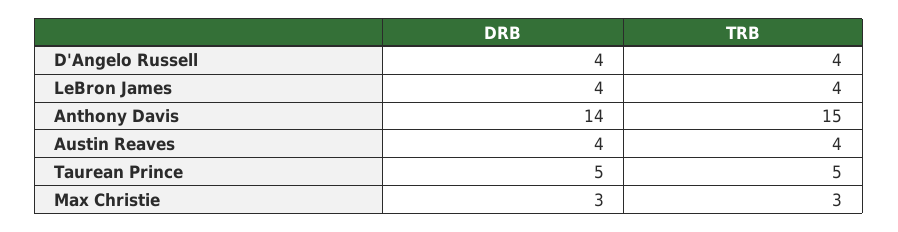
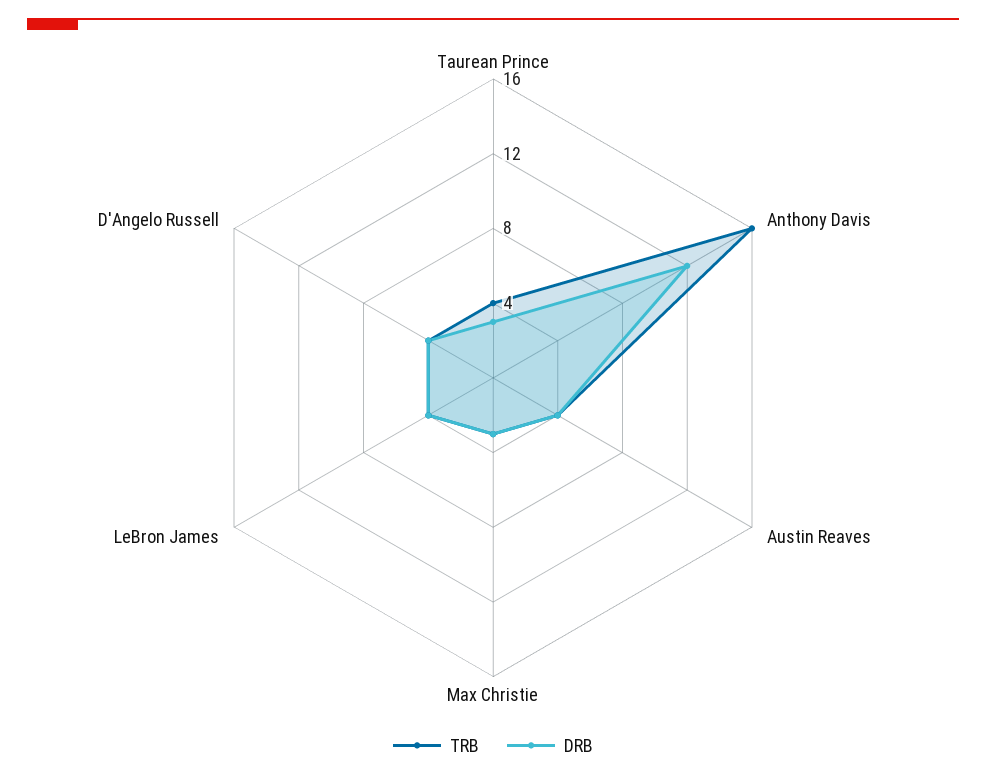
DRB, Anthony Davis: 14 -> 12
TRB, Anthony Davis: 15 -> 16
DRB, Taurean Prince: 5 -> 3
TRB, Taurean Prince: 5 -> 4

